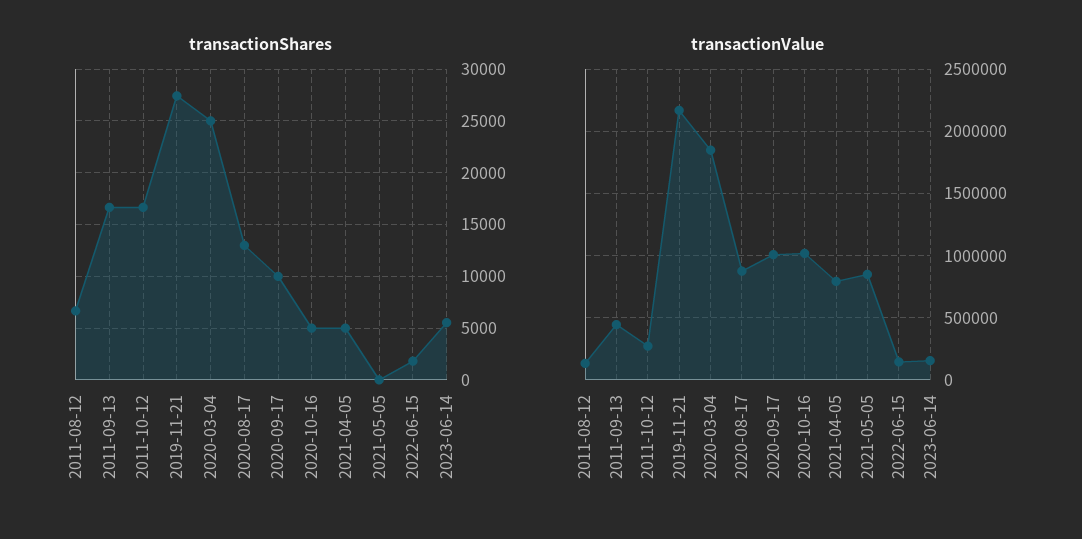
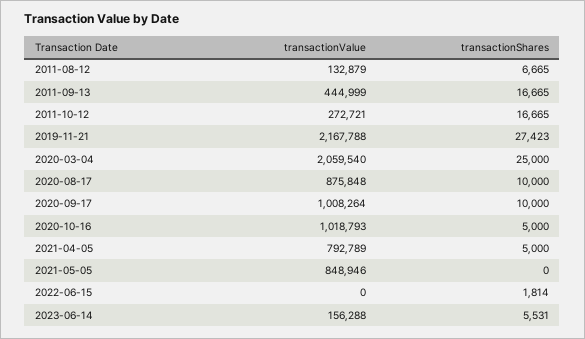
transactionShares, 2020-08-17: 13000 -> 10000
transactionValue, 2020-03-04: 1850000 -> 2059540
transactionValue, 2022-06-15: 150000 -> 0

